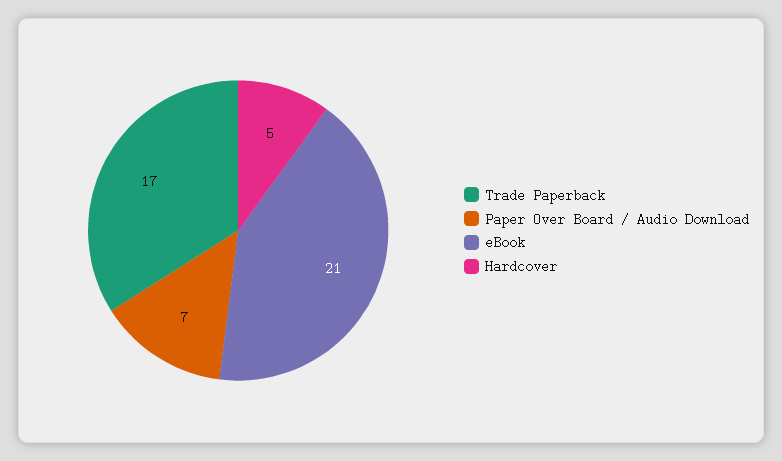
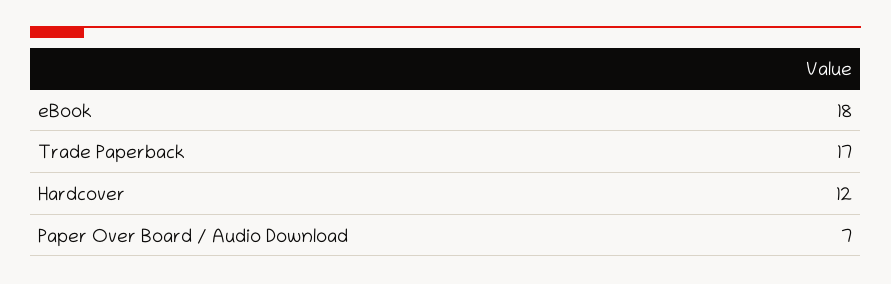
eBook: 21 -> 18
Hardcover: 5 -> 12

